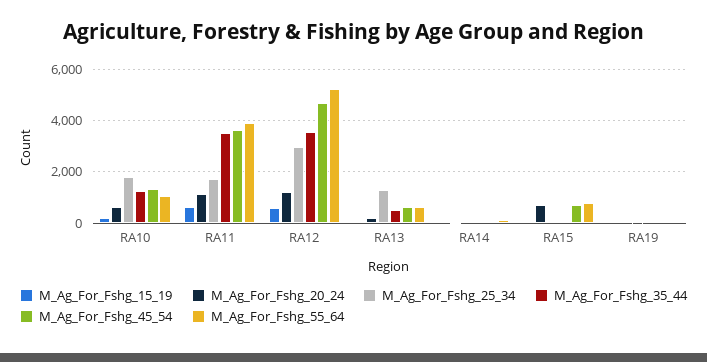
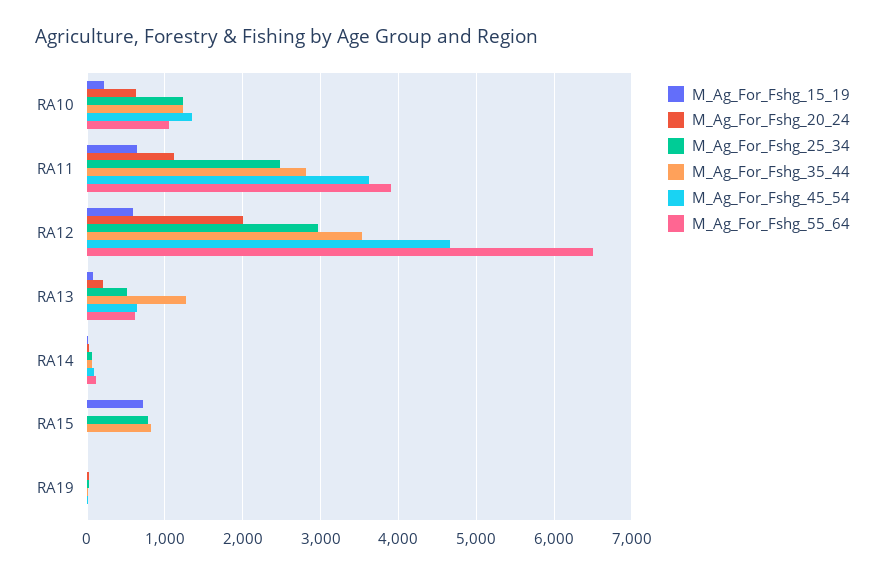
M_Ag_For_Fshg_25_34, RA10: 1750 -> 1200
M_Ag_For_Fshg_25_34, RA11: 1750 -> 2500
M_Ag_For_Fshg_35_44, RA11: 3500 -> 2800
M_Ag_For_Fshg_20_24, RA12: 1250 -> 2000
M_Ag_For_Fshg_55_64, RA12: 5250 -> 6500
M_Ag_For_Fshg_25_34, RA13: 1250 -> 500
M_Ag_For_Fshg_35_44, RA13: 500 -> 1300
M_Ag_For_Fshg_15_19, RA15: 0 -> 700
M_Ag_For_Fshg_20_24, RA15: 750 -> 0
M_Ag_For_Fshg_25_34, RA15: 0 -> 800
M_Ag_For_Fshg_35_44, RA15: 0 -> 800
M_Ag_For_Fshg_45_54, RA15: 750 -> 0
M_Ag_For_Fshg_55_64, RA15: 750 -> 0

